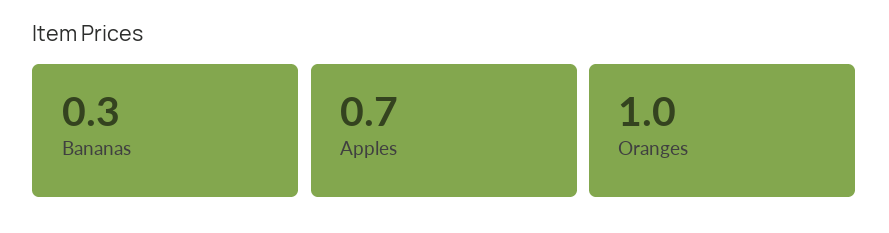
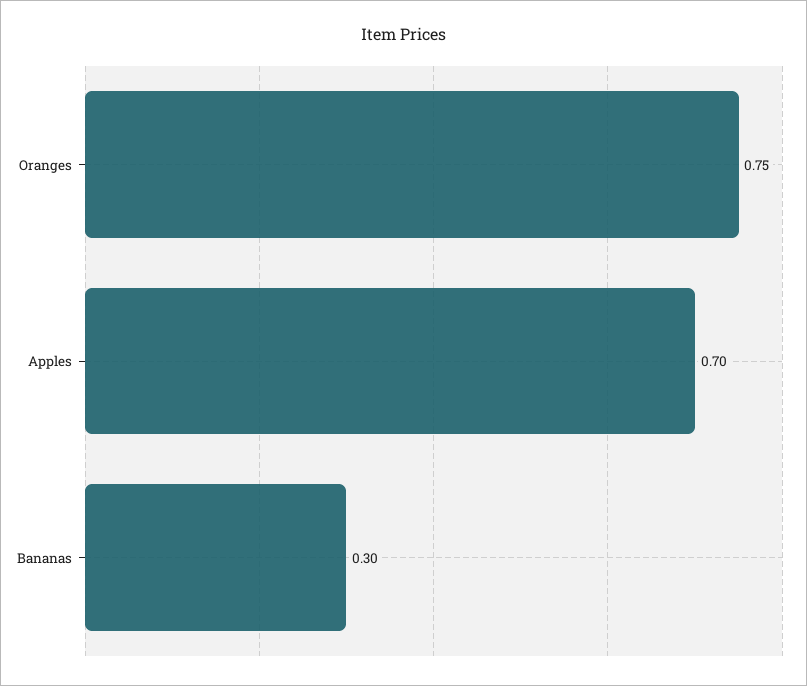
Oranges: 1 -> 0.75

